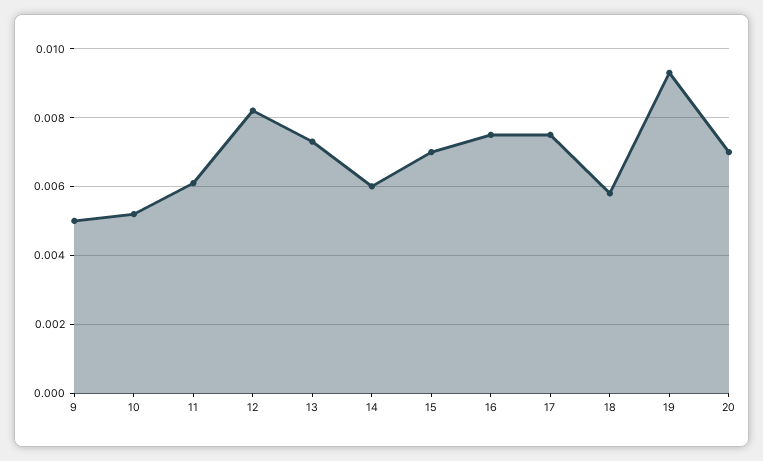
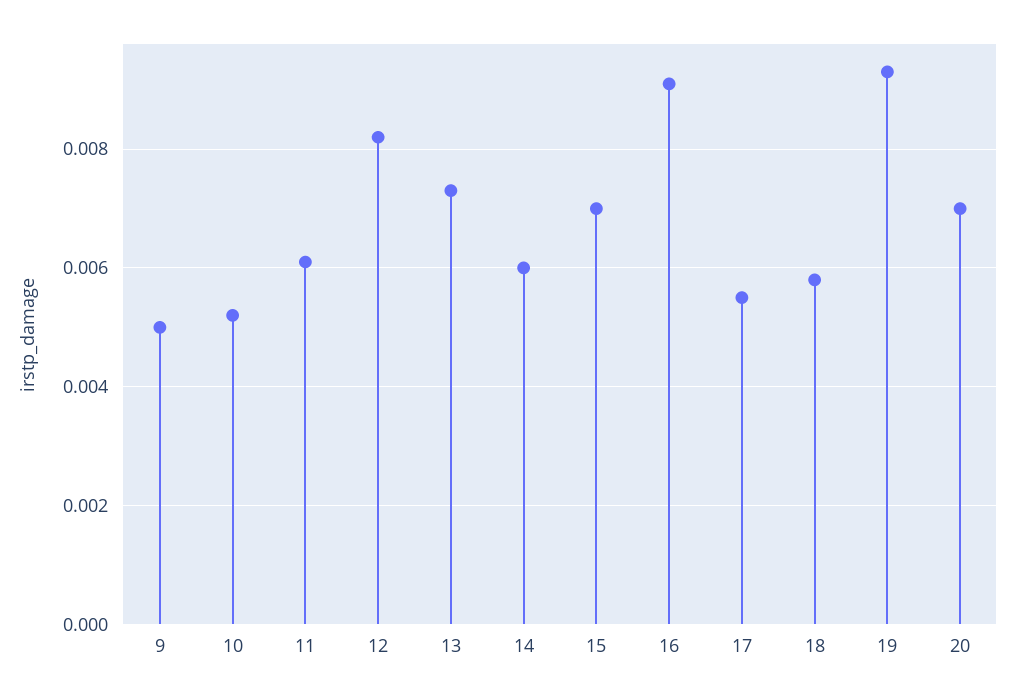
16: 0.0075 -> 0.009
17: 0.0075 -> 0.0055

